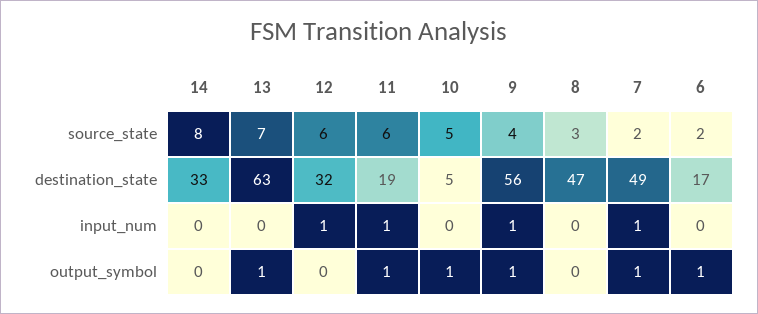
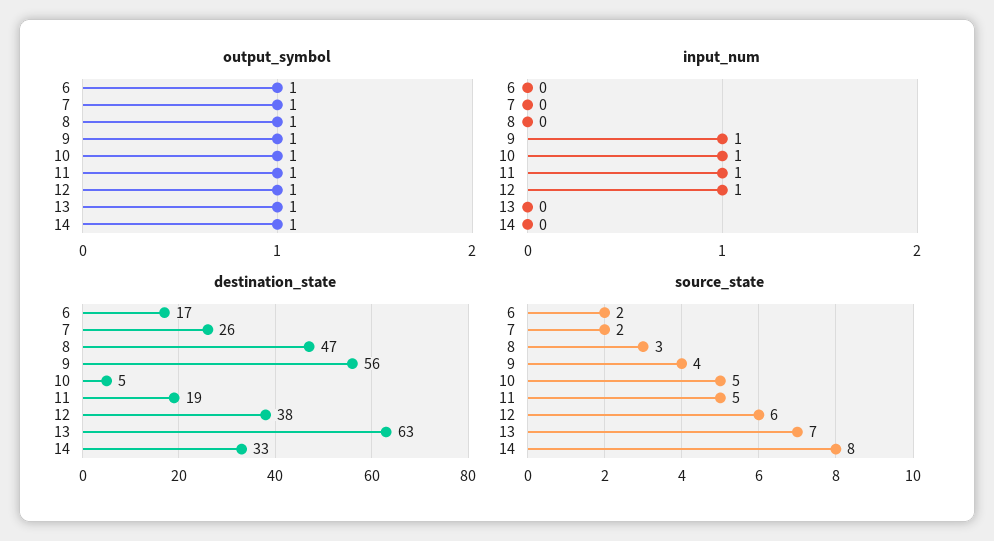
source_state, 11: 6 -> 5
destination_state, 12: 32 -> 38
destination_state, 7: 49 -> 26
input_num, 10: 0 -> 1
input_num, 7: 1 -> 0
output_symbol, 14: 0 -> 1
output_symbol, 12: 0 -> 1
output_symbol, 8: 0 -> 1

